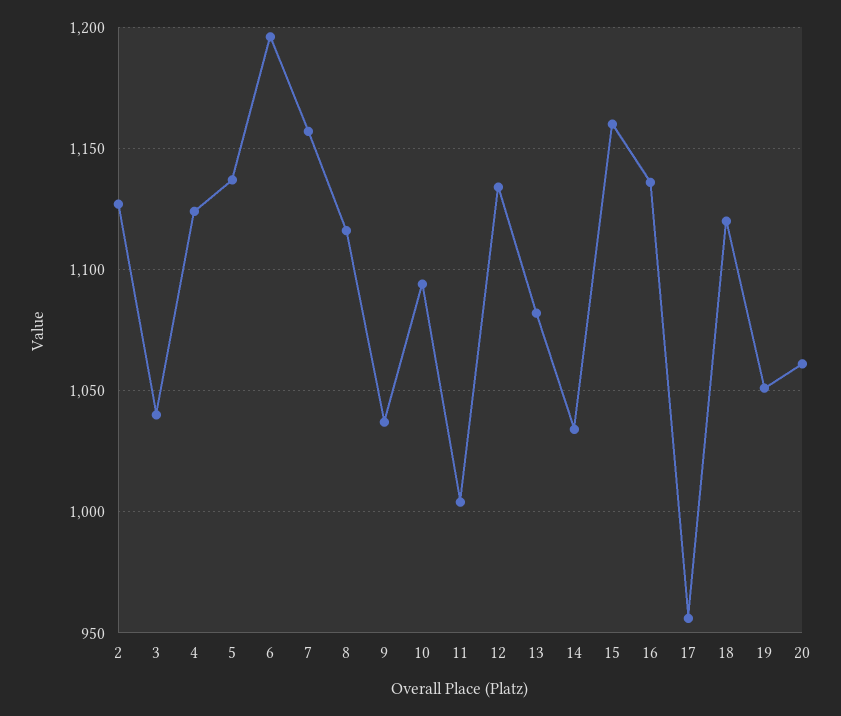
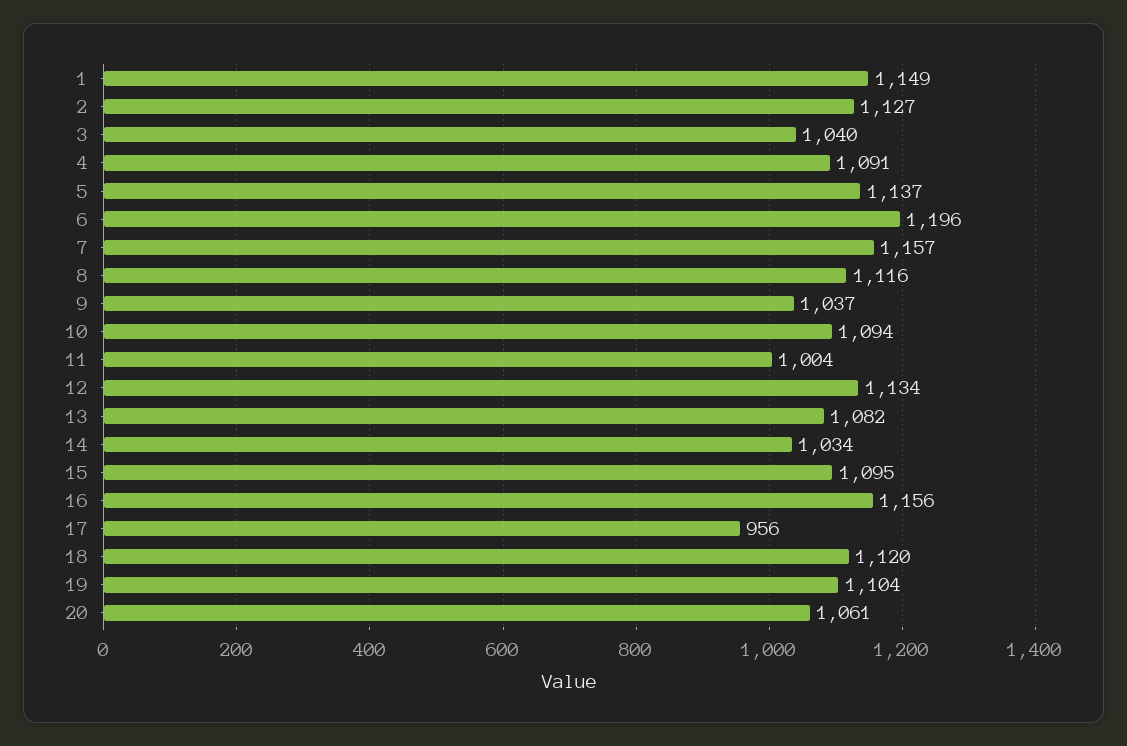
4: 1125 -> 1091
15: 1160 -> 1095
16: 1135 -> 1156
19: 1050 -> 1104
1: none -> 1149

